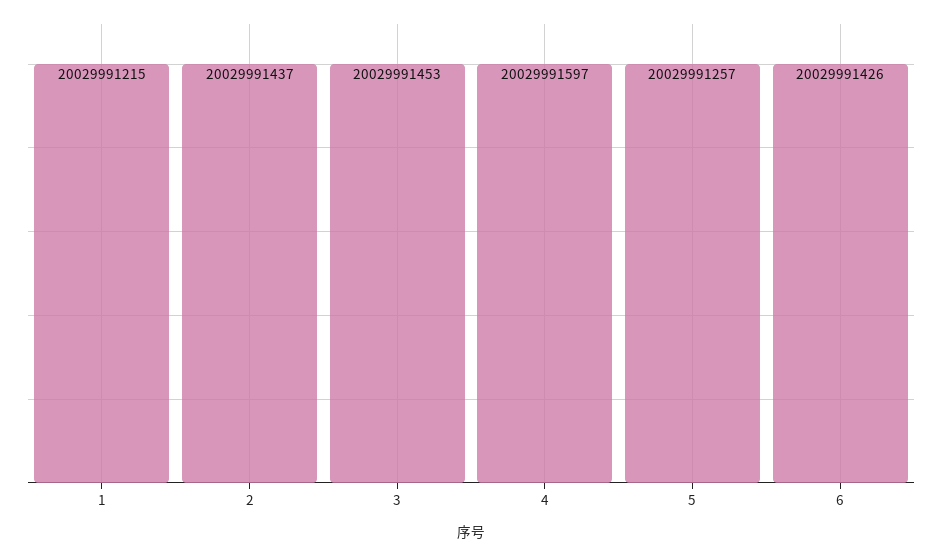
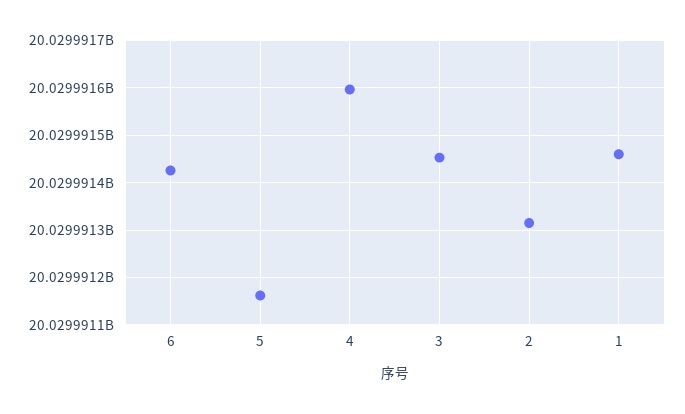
1: 20029991215 -> 20029991460
2: 20029991437 -> 20029991320
5: 20029991257 -> 20029991160

